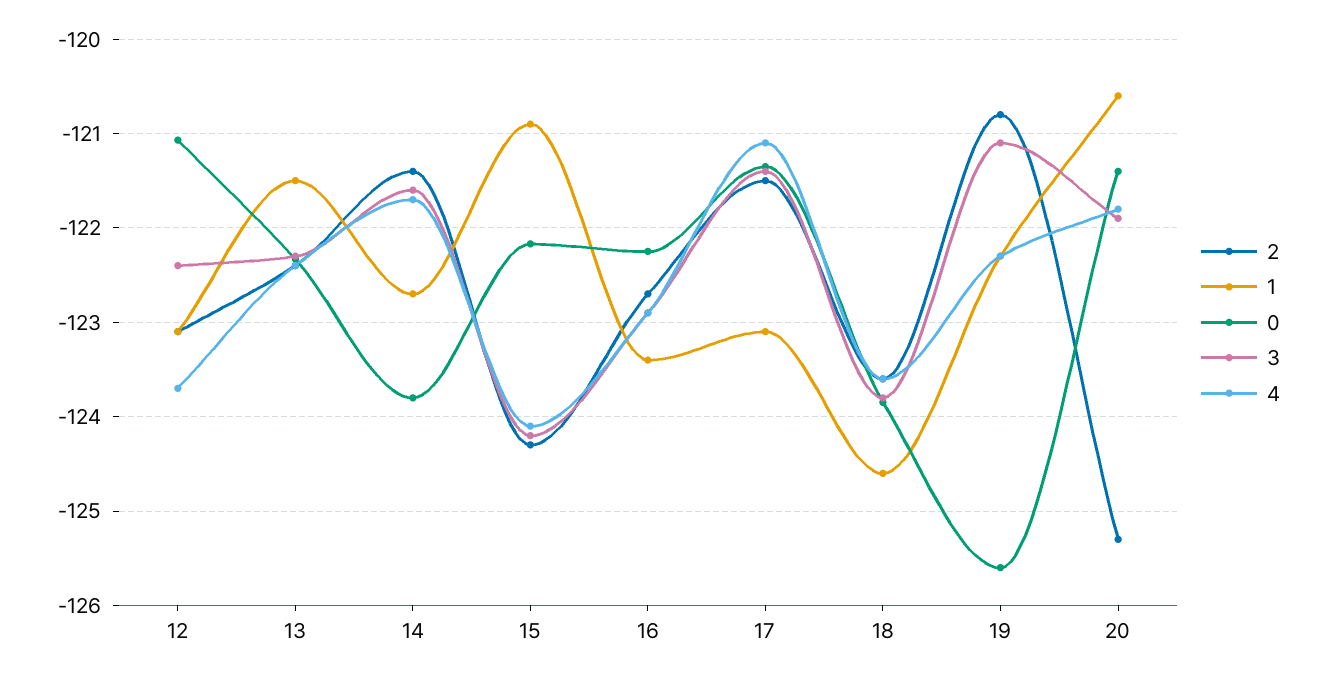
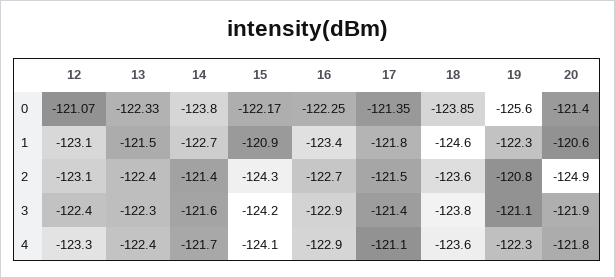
4, 12: -123.7 -> -123.3
1, 17: -123.1 -> -121.8
2, 20: -125.3 -> -124.9

